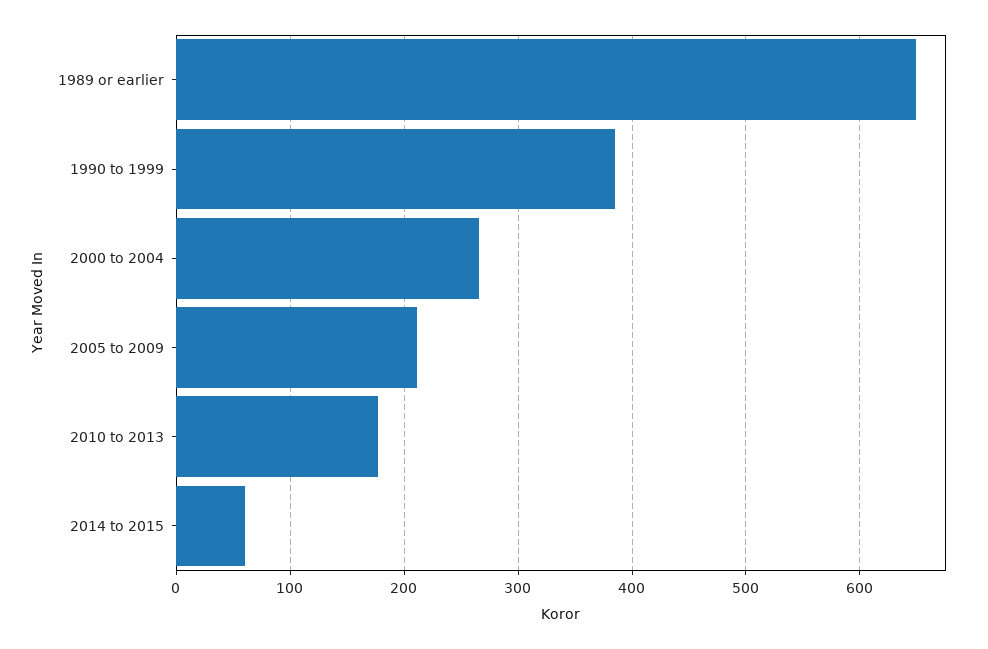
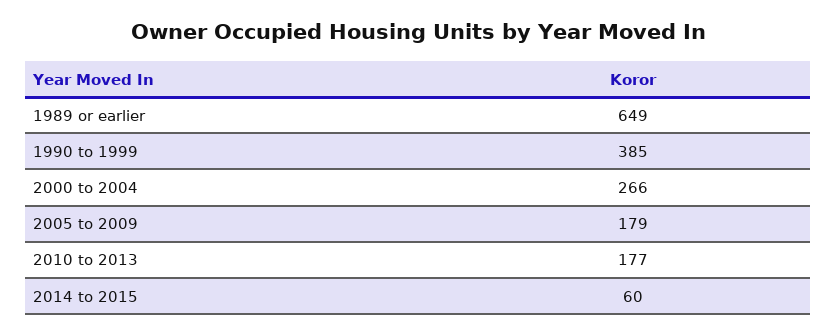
2005 to 2009: 210 -> 179

